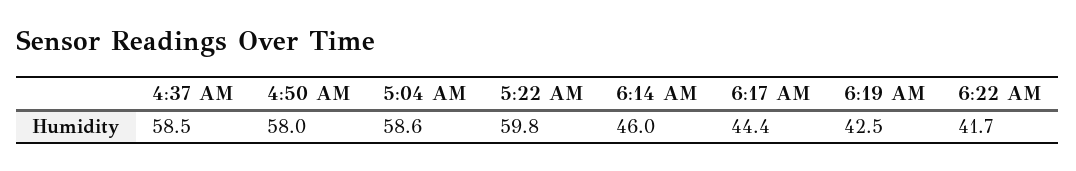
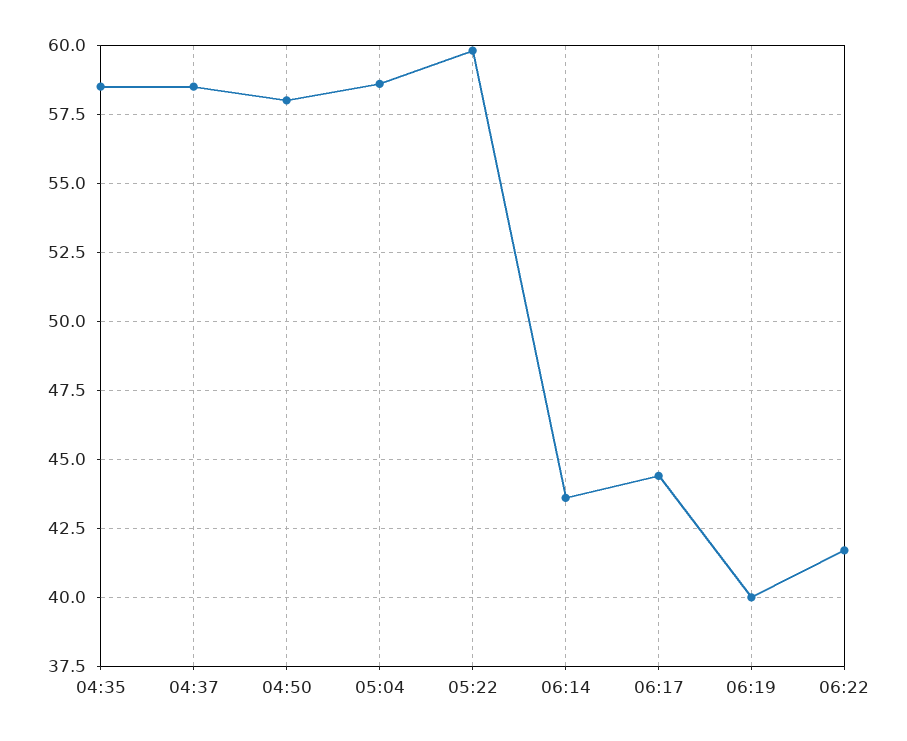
6:14 AM: 46 -> 43.5
6:19 AM: 42.5 -> 40
04:35: none -> 58.5

